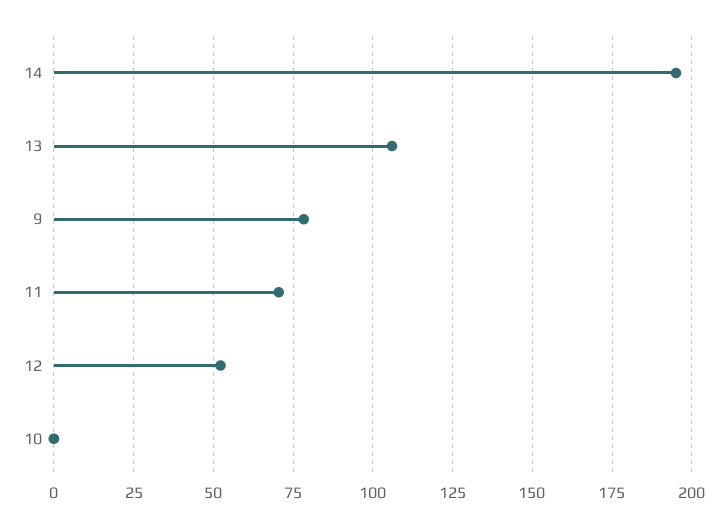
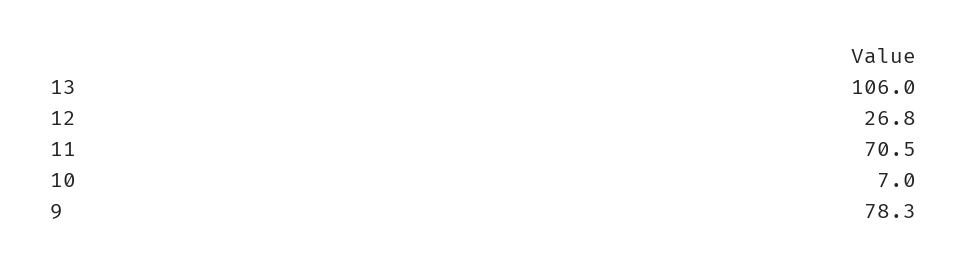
14: 195 -> none
12: 52.5 -> 26.8
10: 0 -> 7

